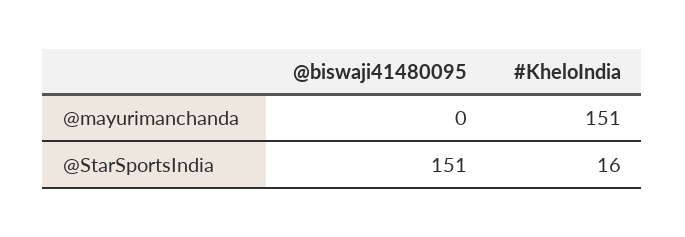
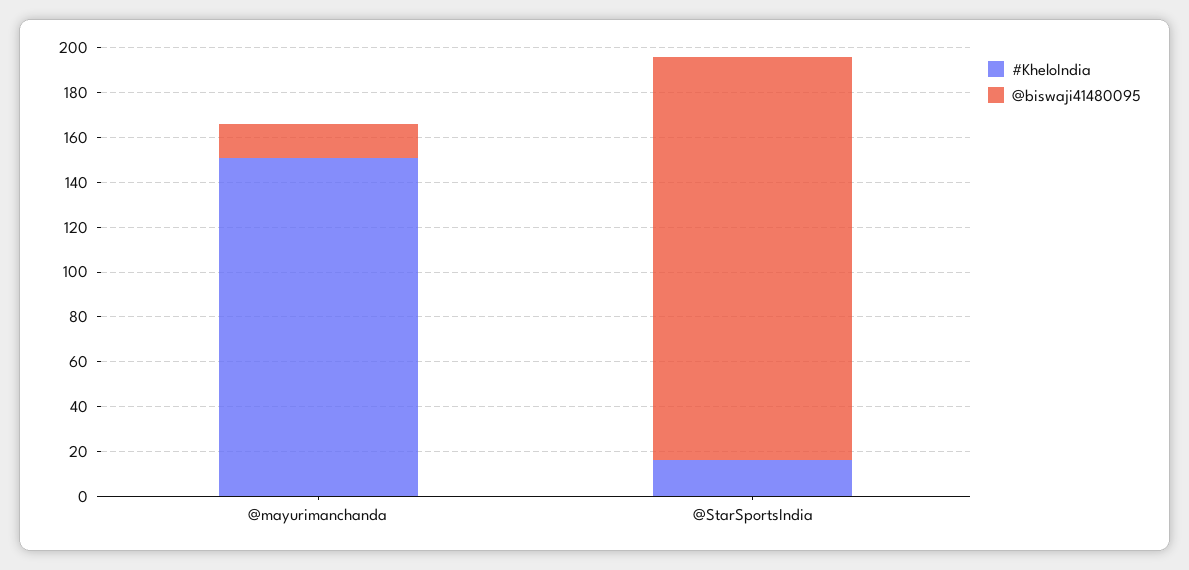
@biswaji41480095, @mayurimanchanda: 0 -> 15
@biswaji41480095, @StarSportsIndia: 151 -> 180

